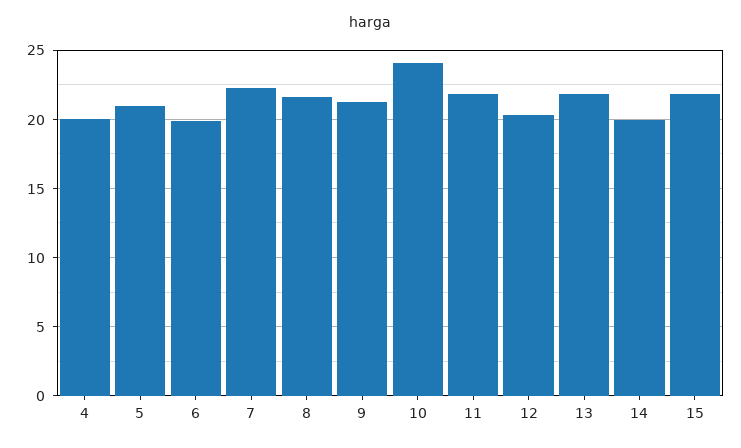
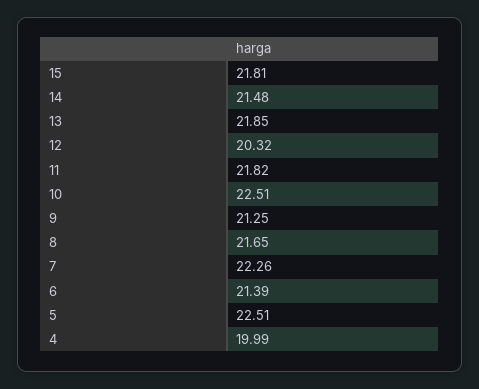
5: 21 -> 22.51
6: 20 -> 21.39
10: 24 -> 22.51
14: 20 -> 21.48

